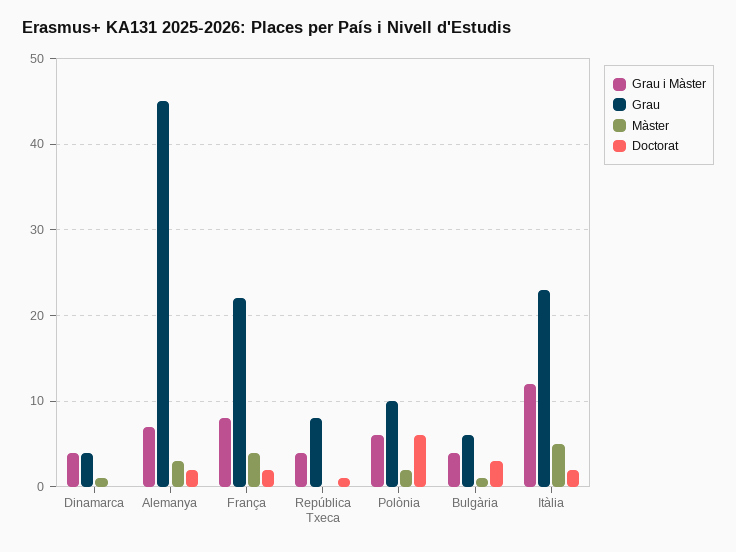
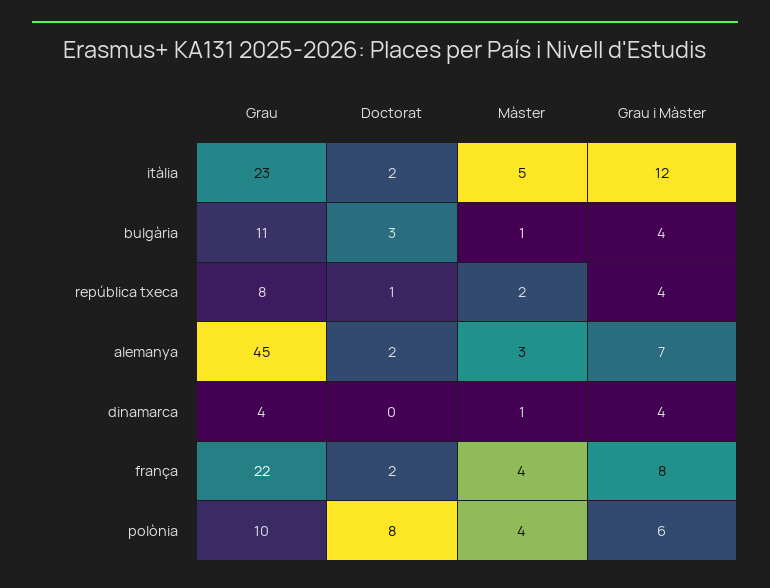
Màster, República Txeca: 0 -> 2
Màster, Polònia: 2 -> 4
Doctorat, Polònia: 6 -> 8
Grau, Bulgària: 6 -> 11

